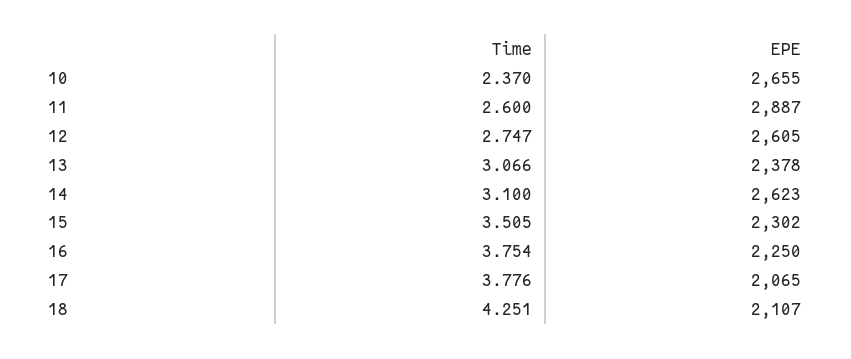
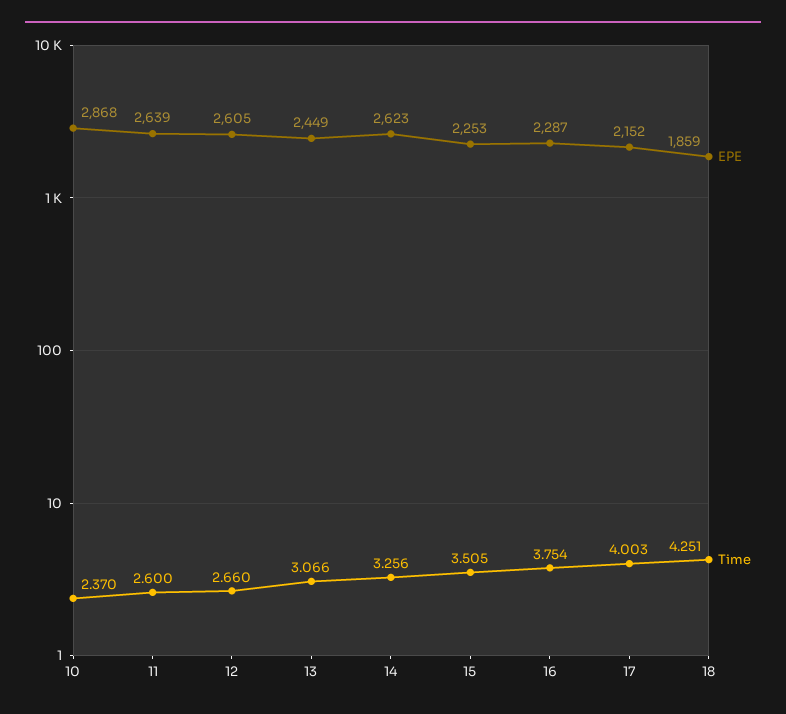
EPE, 10: 2655 -> 2868
EPE, 11: 2887 -> 2639
Time, 12: 2.747 -> 2.66
EPE, 13: 2378 -> 2449
Time, 14: 3.1 -> 3.256
EPE, 15: 2302 -> 2253
EPE, 16: 2250 -> 2287
Time, 17: 3.776 -> 4.003
EPE, 17: 2065 -> 2152
EPE, 18: 2107 -> 1859

